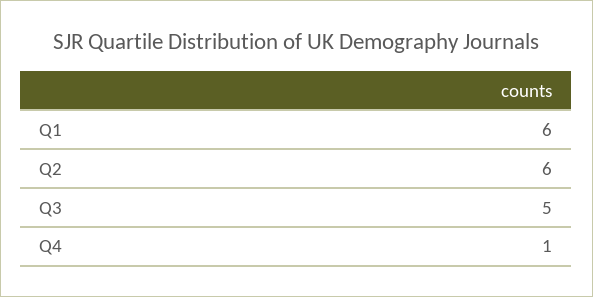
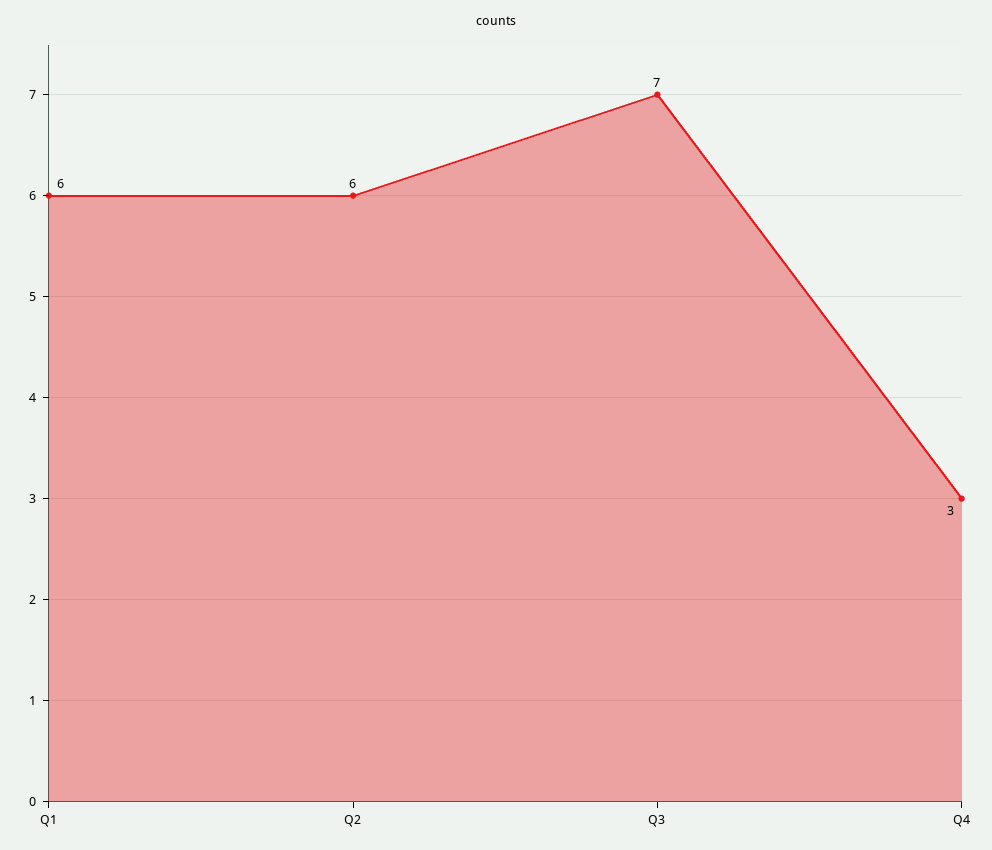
Q3: 5 -> 7
Q4: 1 -> 3

